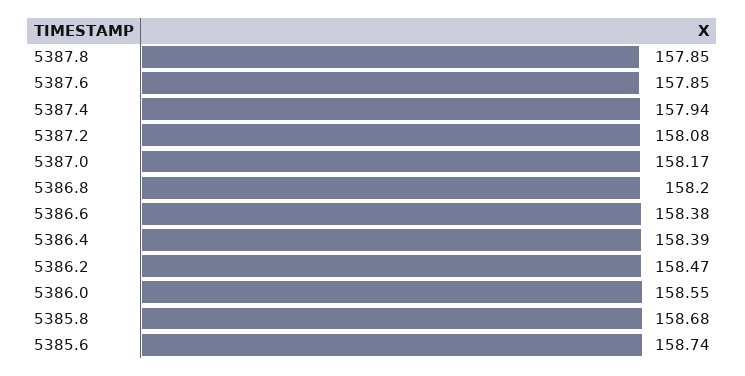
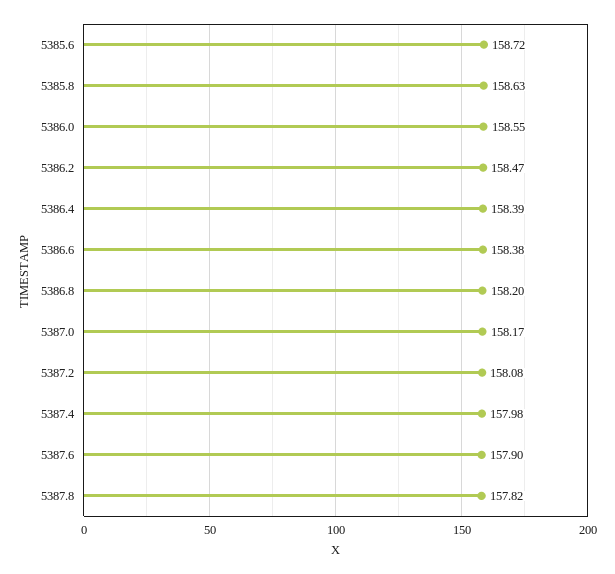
5387.8: 157.85 -> 157.82
5387.6: 157.85 -> 157.9
5387.4: 157.94 -> 157.98
5385.8: 158.68 -> 158.63
5385.6: 158.74 -> 158.72

